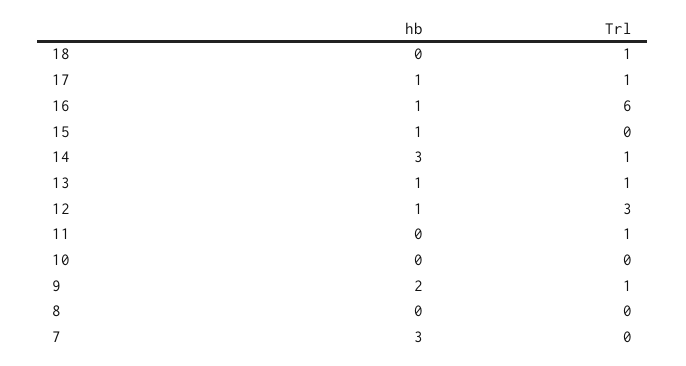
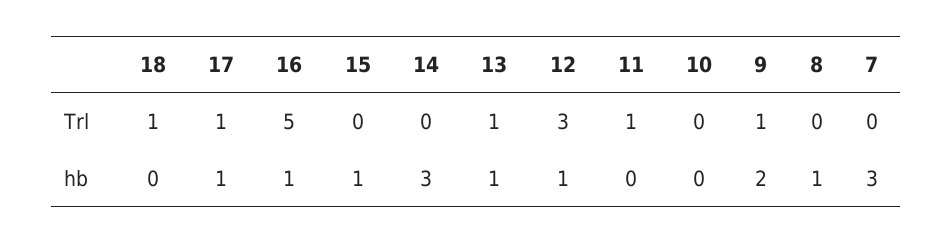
Trl, 16: 6 -> 5
Trl, 14: 1 -> 0
hb, 8: 0 -> 1

